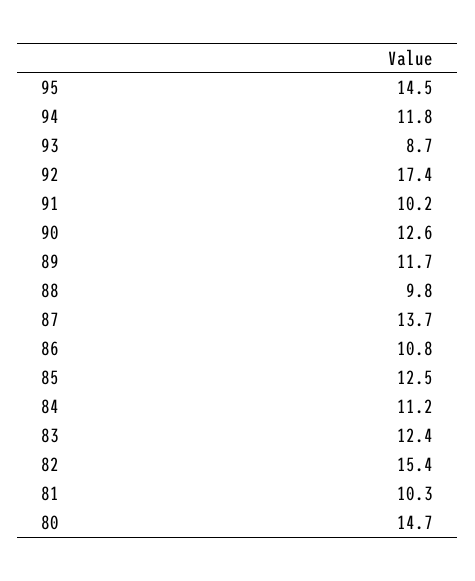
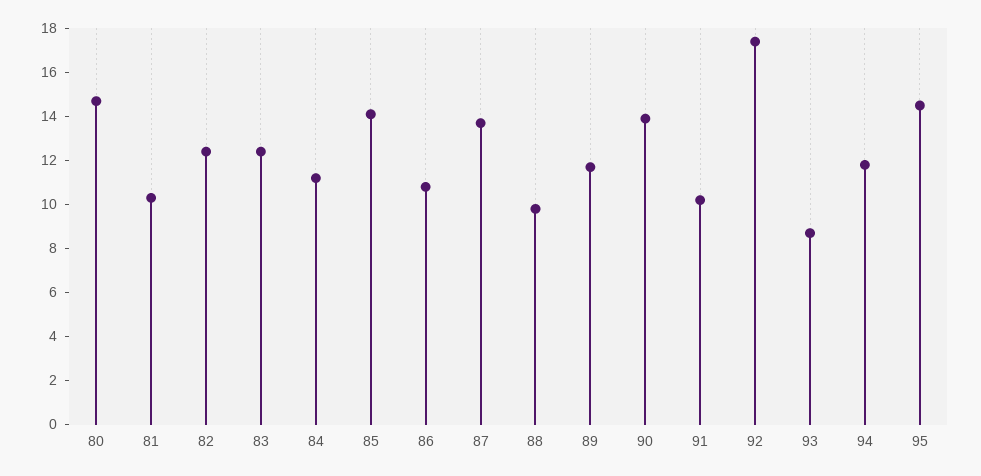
90: 12.6 -> 14
85: 12.5 -> 14
82: 15.4 -> 12.5

